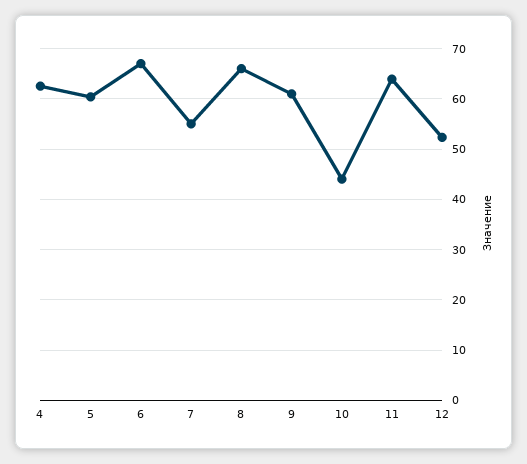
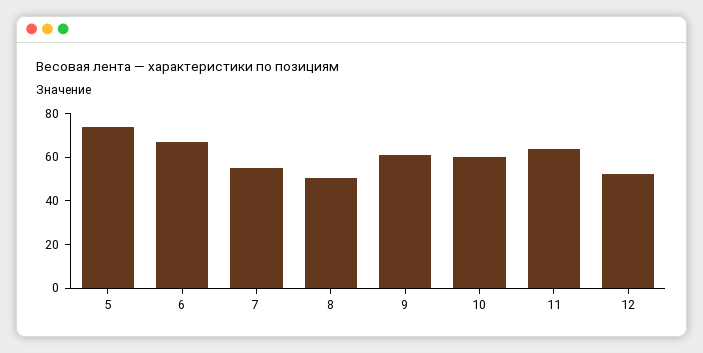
4: 62 -> none
5: 60 -> 75
8: 66 -> 50
10: 44 -> 60

